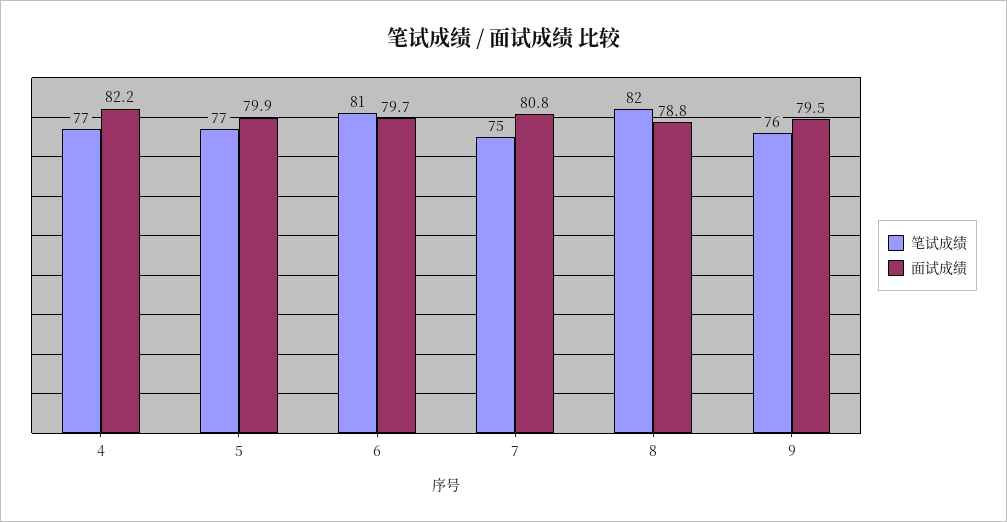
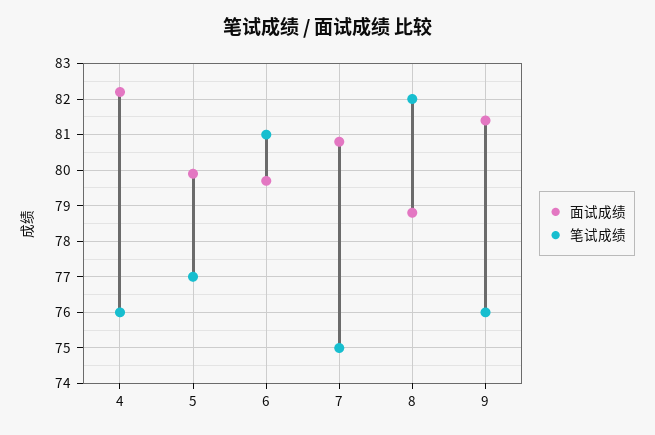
笔试成绩, 4: 77 -> 76
面试成绩, 9: 79.5 -> 81.5

